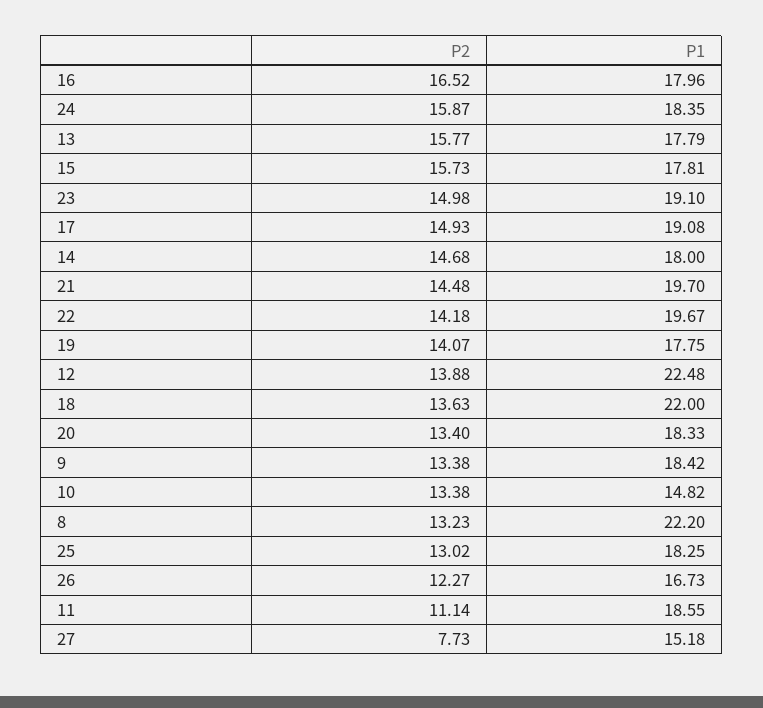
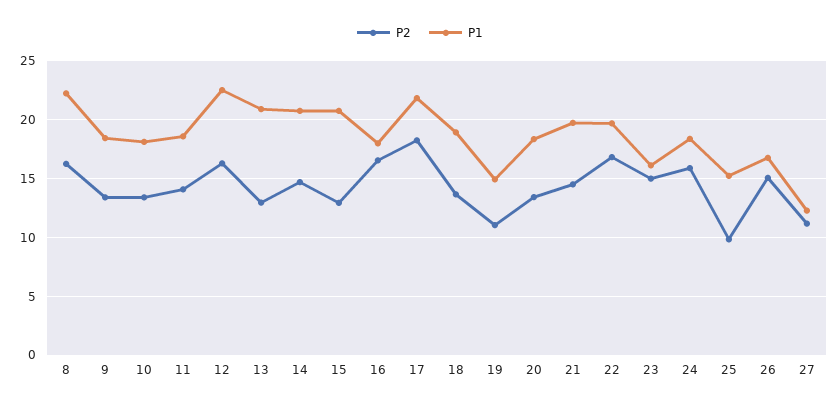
P2, 13: 15.77 -> 13
P1, 13: 17.79 -> 21
P2, 15: 15.73 -> 13
P1, 15: 17.81 -> 21
P1, 23: 19.1 -> 16
P2, 17: 14.93 -> 18
P1, 17: 19.08 -> 22
P1, 14: 18 -> 21
P2, 22: 14.18 -> 17
P2, 19: 14.07 -> 11
P1, 19: 17.75 -> 15
P2, 12: 13.88 -> 16
P1, 18: 22 -> 19
P1, 10: 14.82 -> 18
P2, 8: 13.23 -> 16
P2, 25: 13.02 -> 10
P1, 25: 18.25 -> 15
P2, 26: 12.27 -> 15
P2, 11: 11.14 -> 14
P2, 27: 7.73 -> 11
P1, 27: 15.18 -> 12

